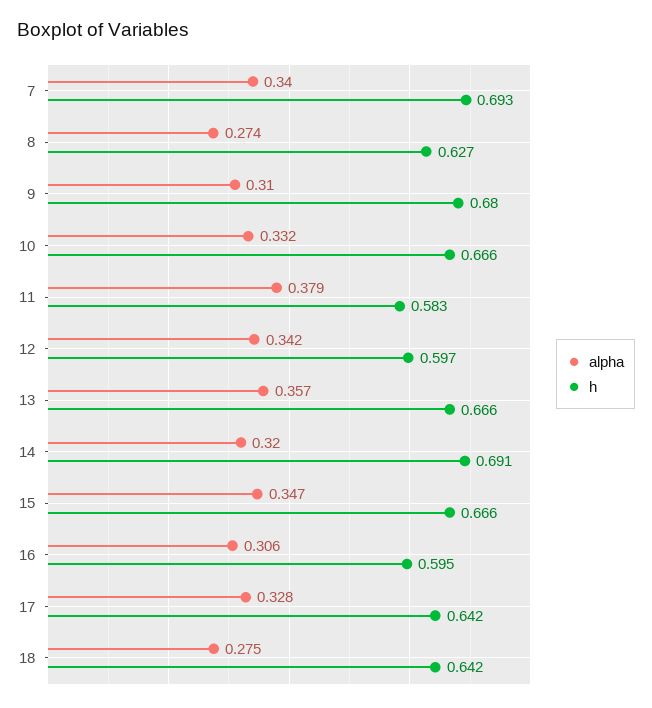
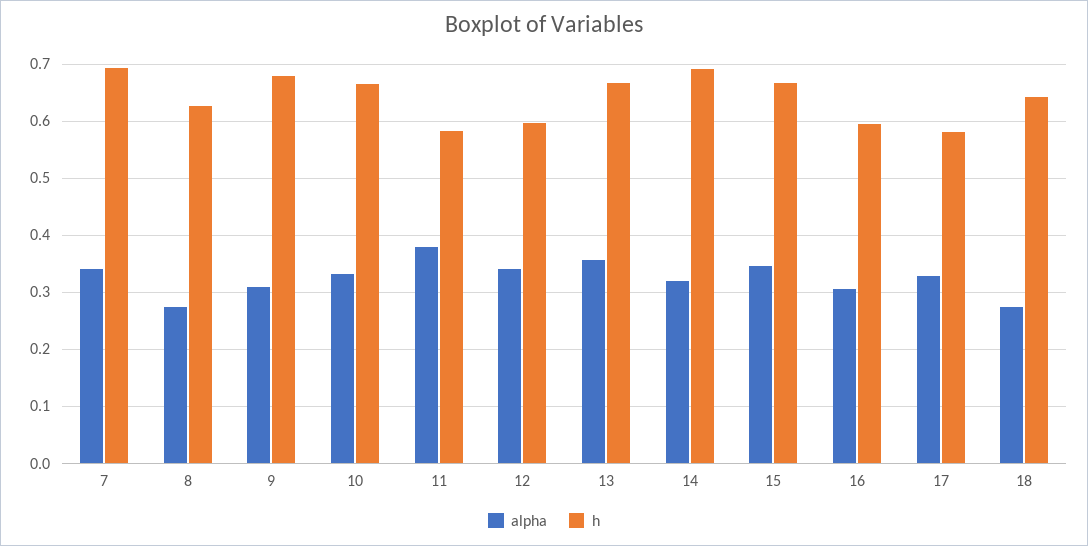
h, 17: 0.642 -> 0.58

